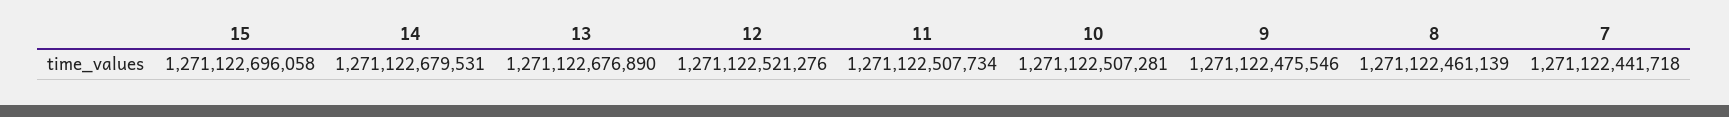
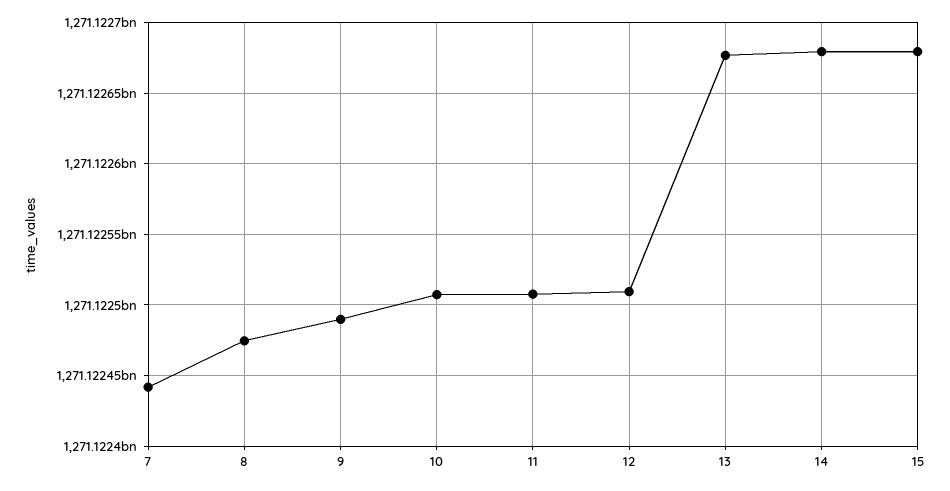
15: 1271122696058 -> 1271122680000
12: 1271122521276 -> 1271122510000
9: 1271122475546 -> 1271122490000
8: 1271122461139 -> 1271122475000

